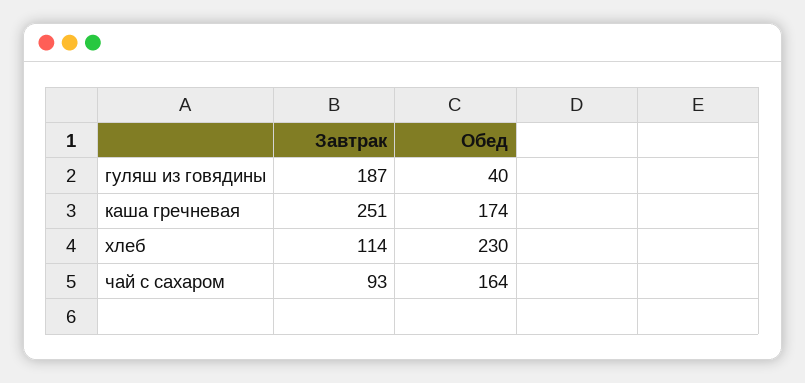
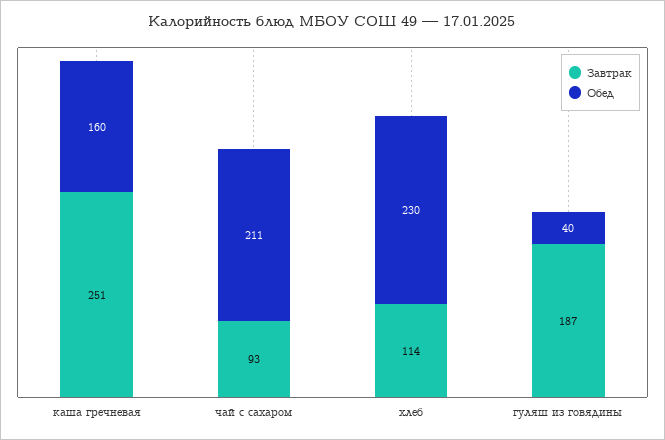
Обед, каша гречневая: 174 -> 160
Обед, чай с сахаром: 164 -> 211

